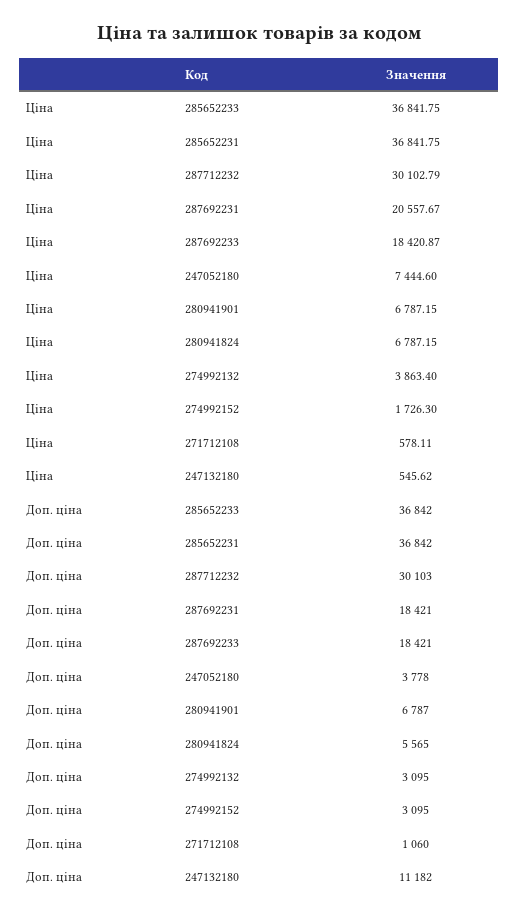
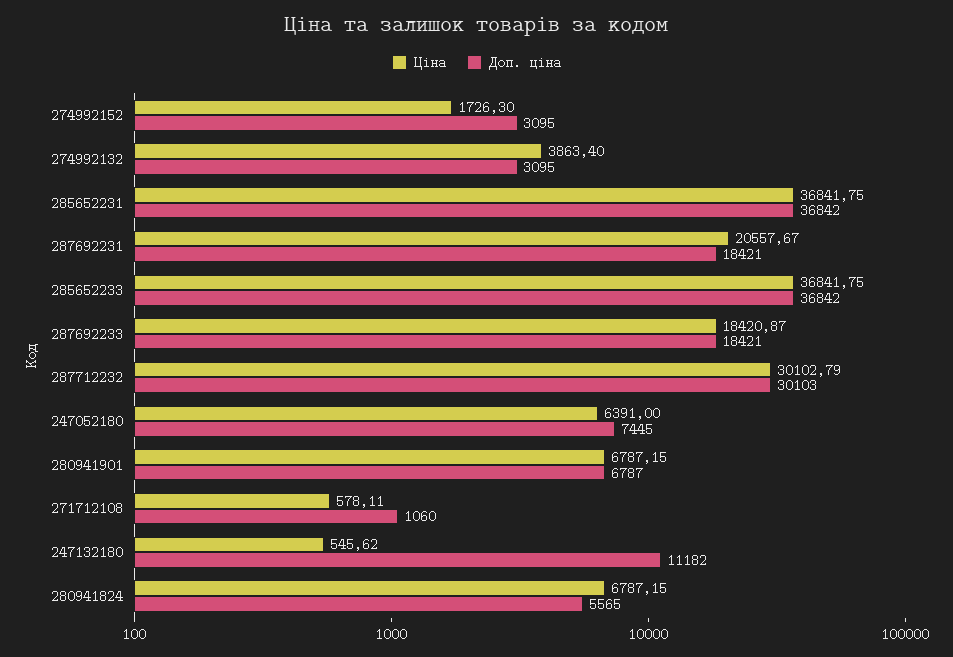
Ціна, 247052180: 7444.6 -> 6391
Доп. ціна, 247052180: 3778 -> 7445

